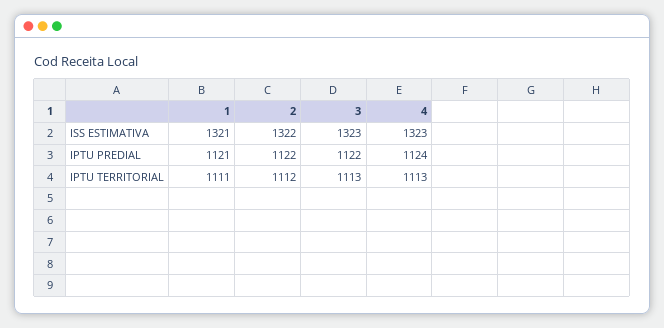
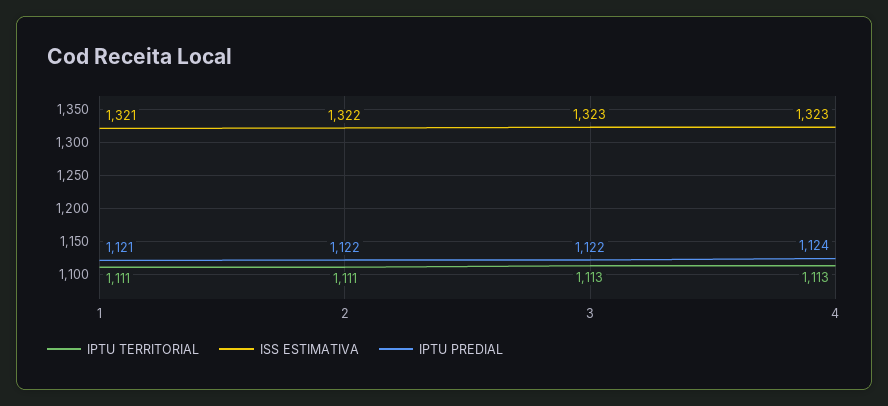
IPTU TERRITORIAL, 2: 1112 -> 1111

